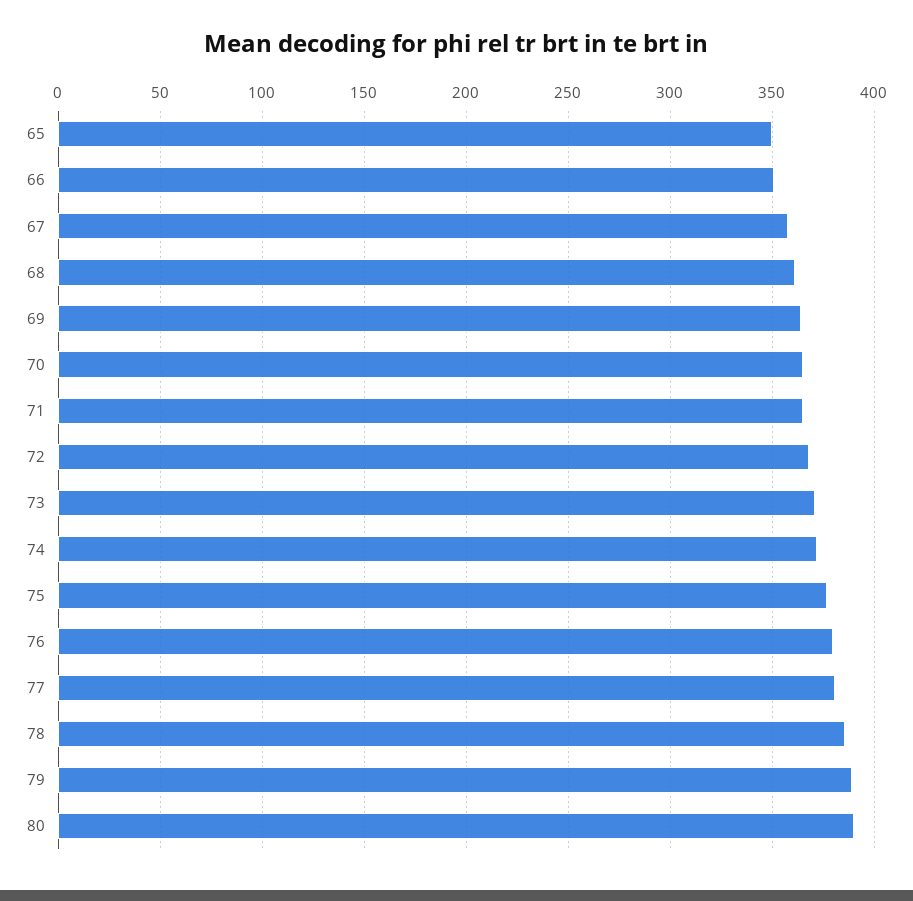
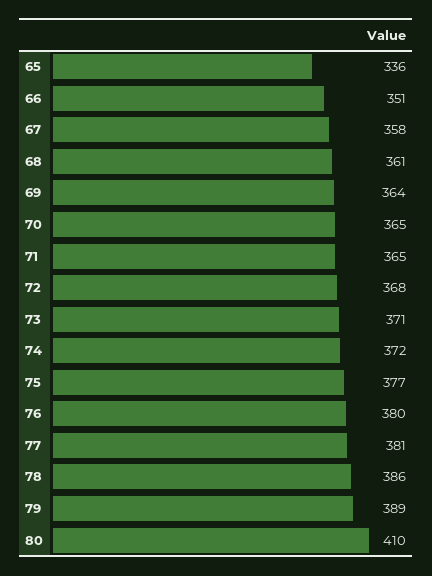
65: 350 -> 336
80: 390 -> 410

